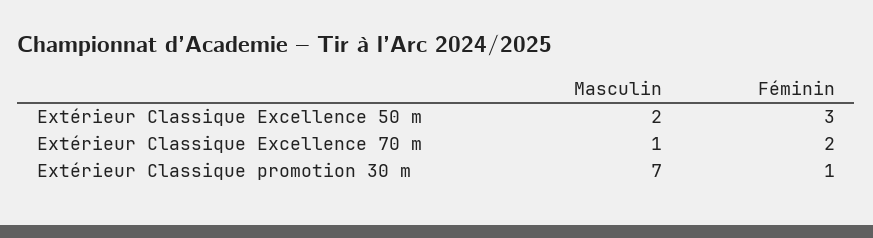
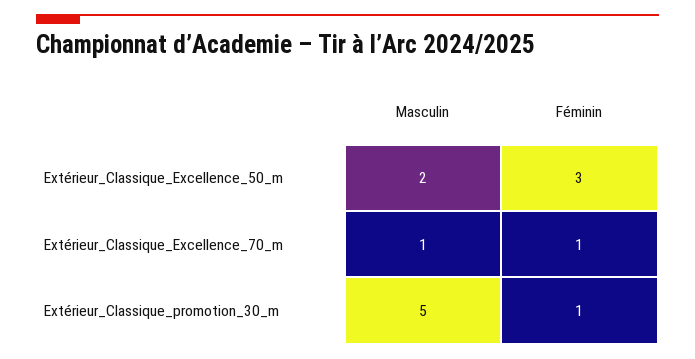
Féminin, Extérieur Classique Excellence 70 m: 2 -> 1
Masculin, Extérieur Classique promotion 30 m: 7 -> 5

